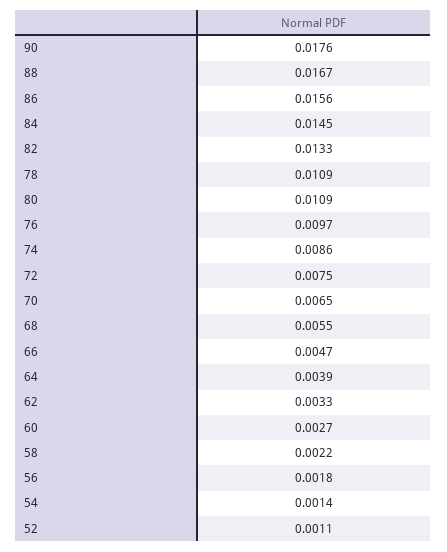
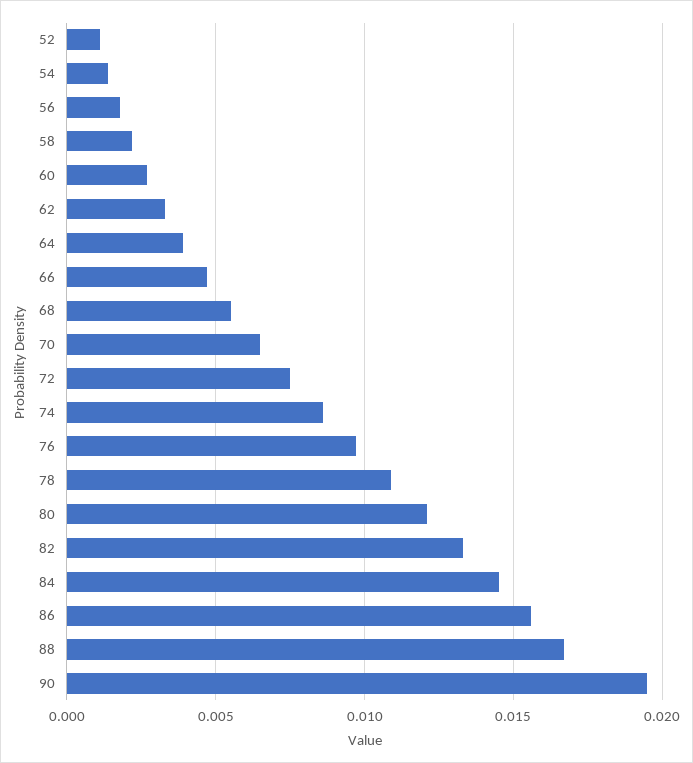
90: 0.0176 -> 0.0195
80: 0.0109 -> 0.012

